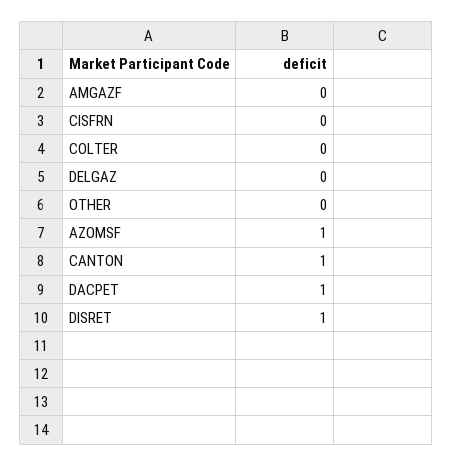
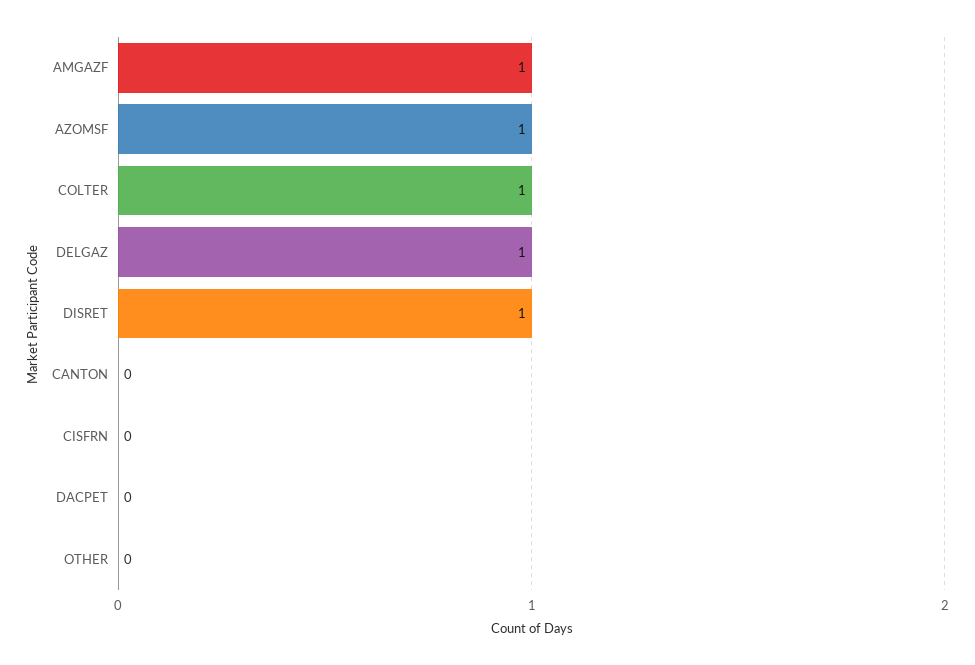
AMGAZF: 0 -> 1
COLTER: 0 -> 1
DELGAZ: 0 -> 1
CANTON: 1 -> 0
DACPET: 1 -> 0

